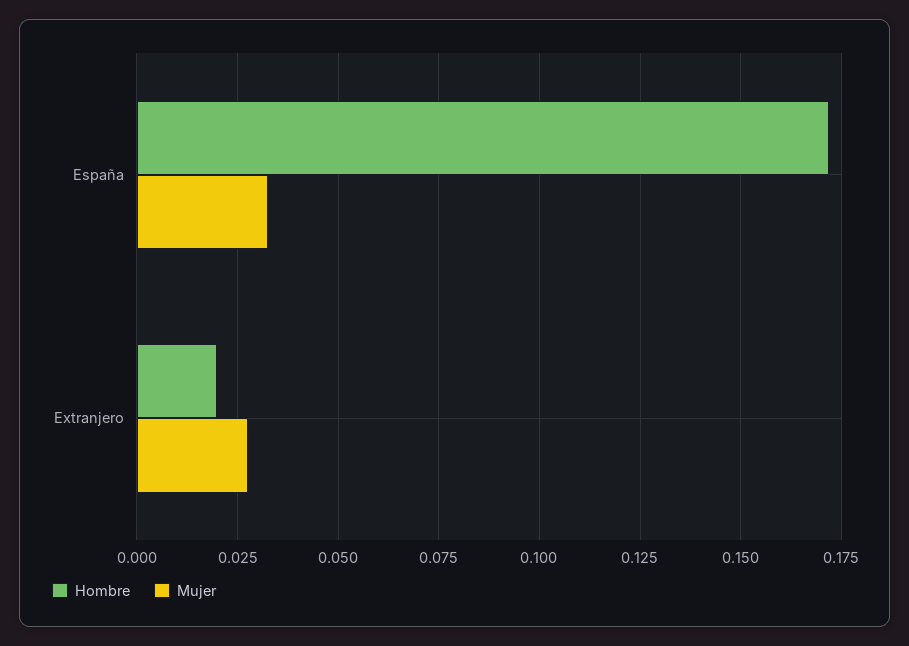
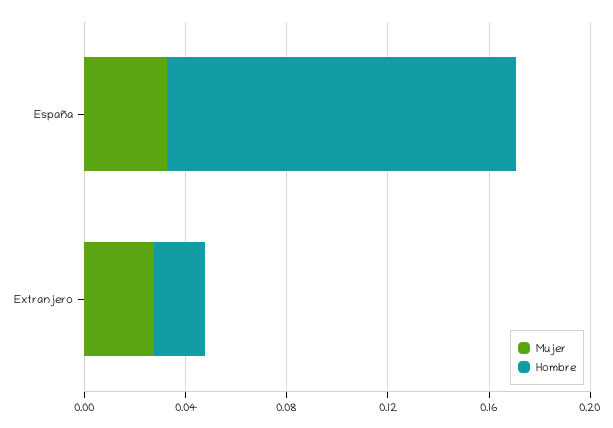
Hombre, España: 0.1725 -> 0.14

